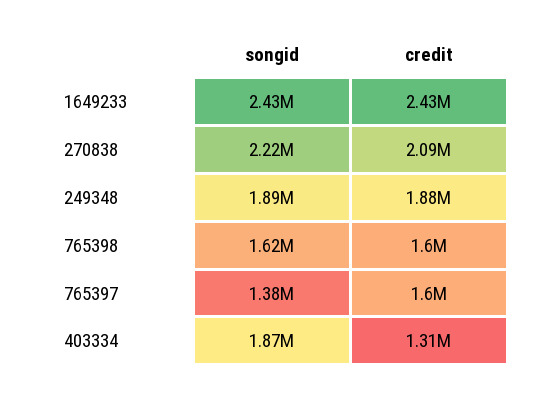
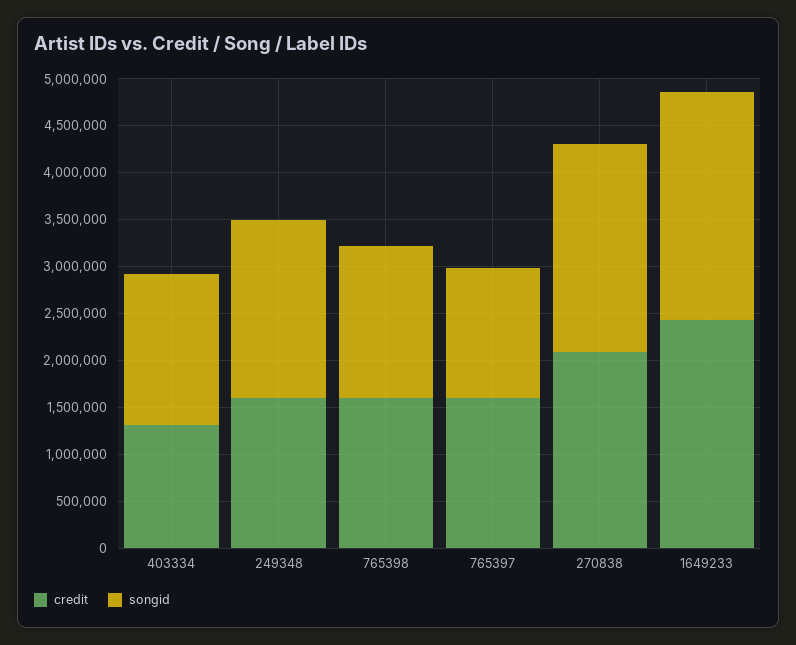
credit, 249348: 1880000 -> 1600000
songid, 403334: 1870000 -> 1600000

